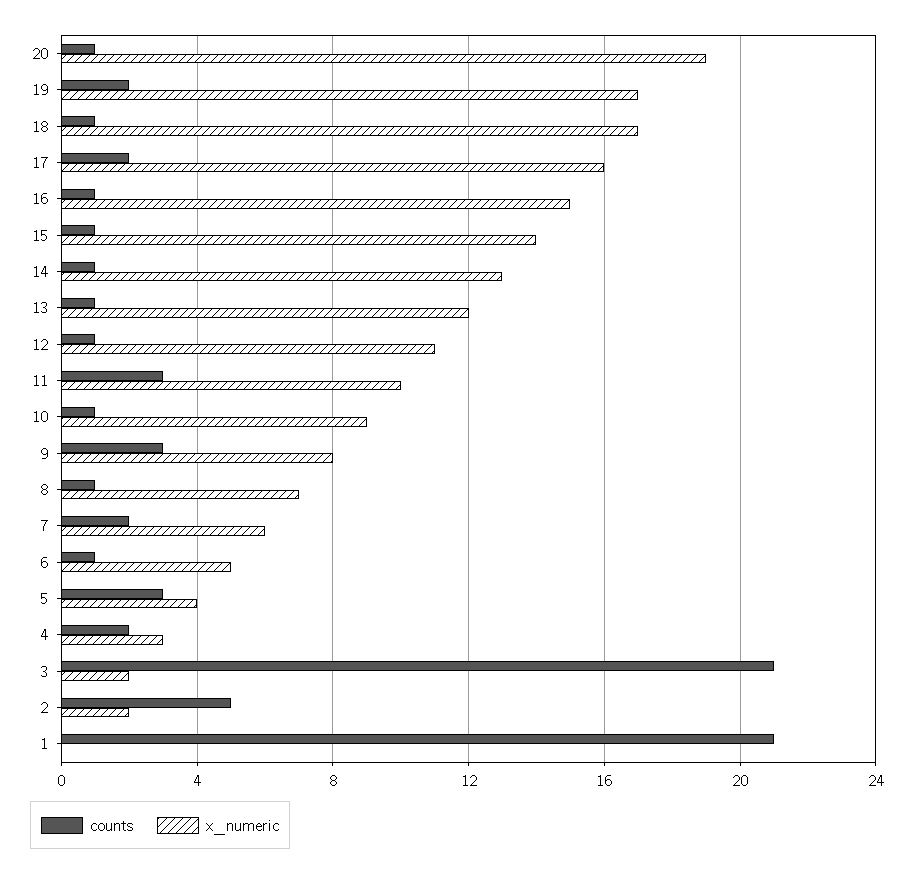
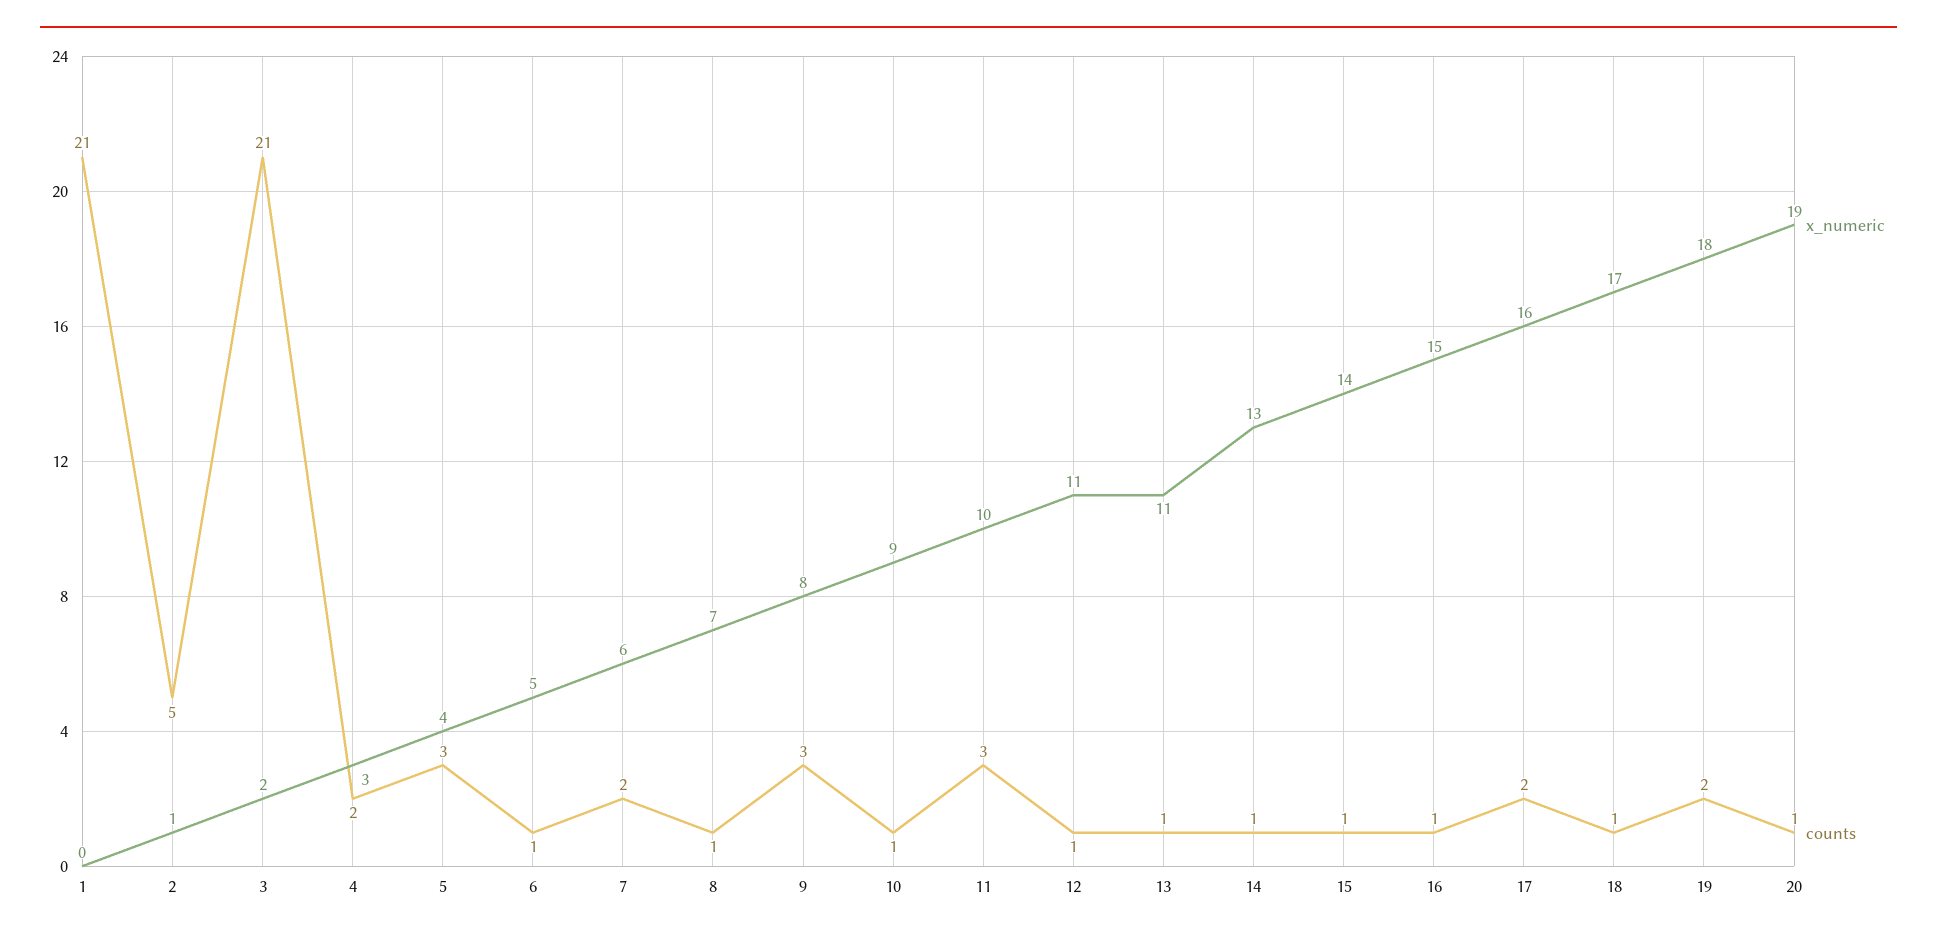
x_numeric, 19: 17 -> 18
x_numeric, 13: 12 -> 11
x_numeric, 2: 2 -> 1

